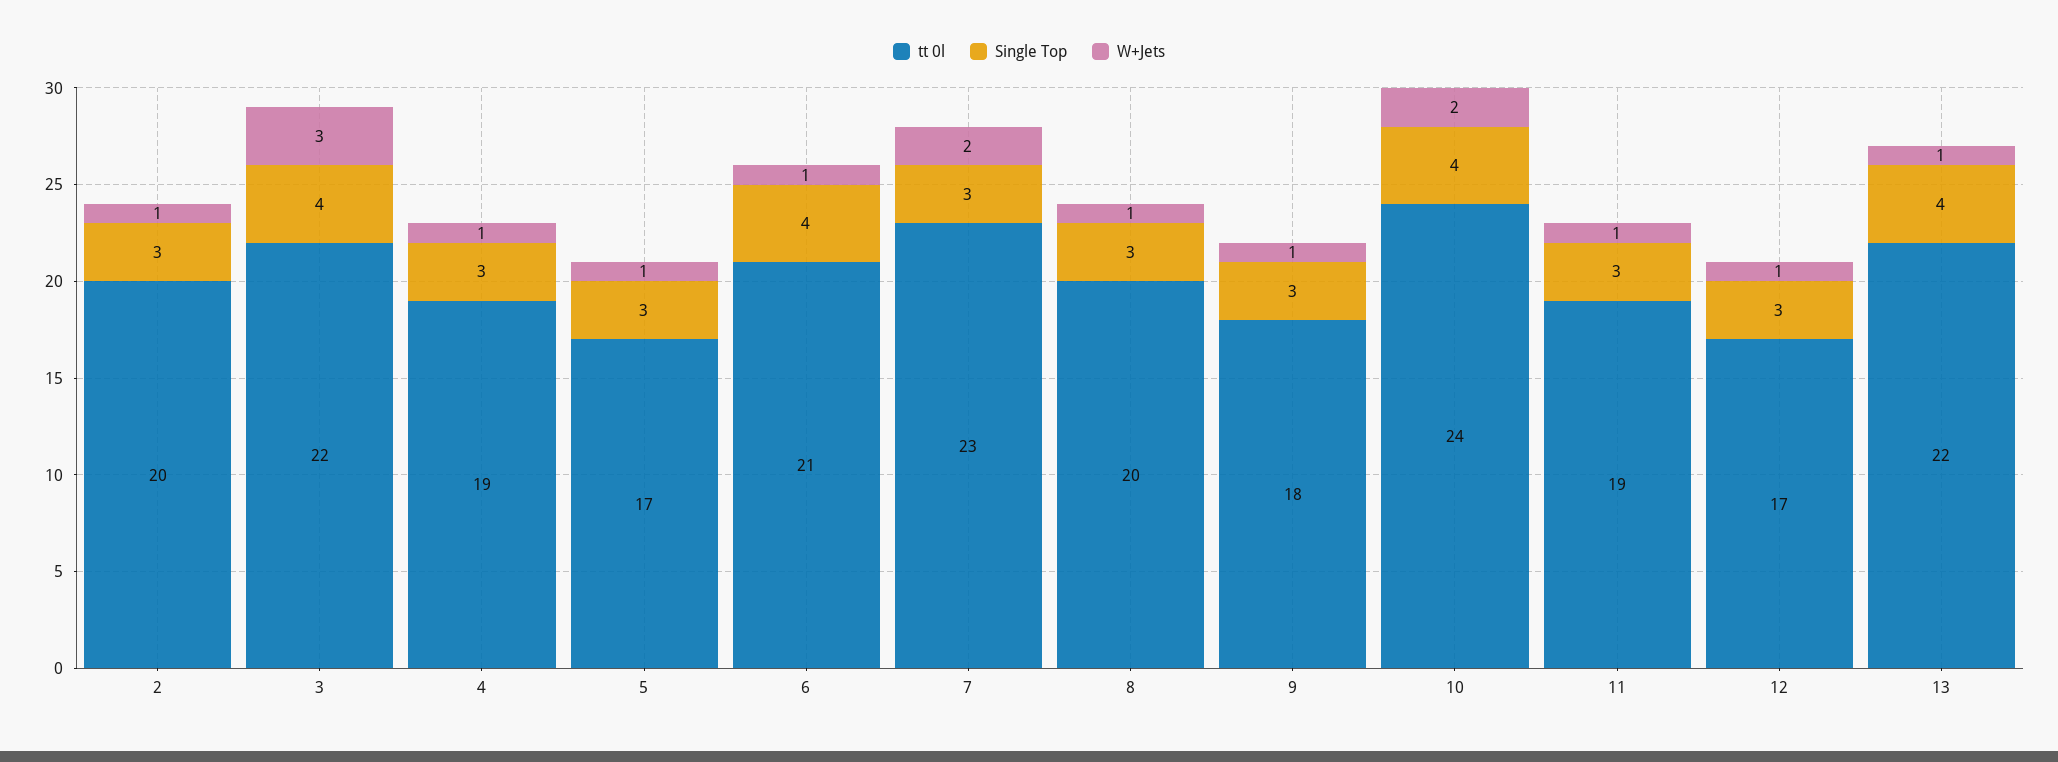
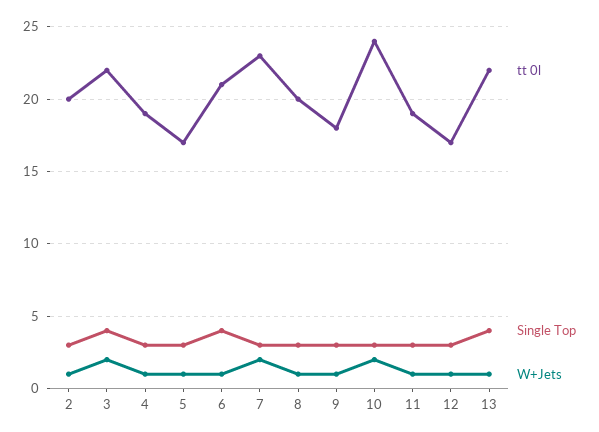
W+Jets, 3: 3 -> 2
Single Top, 10: 4 -> 3

